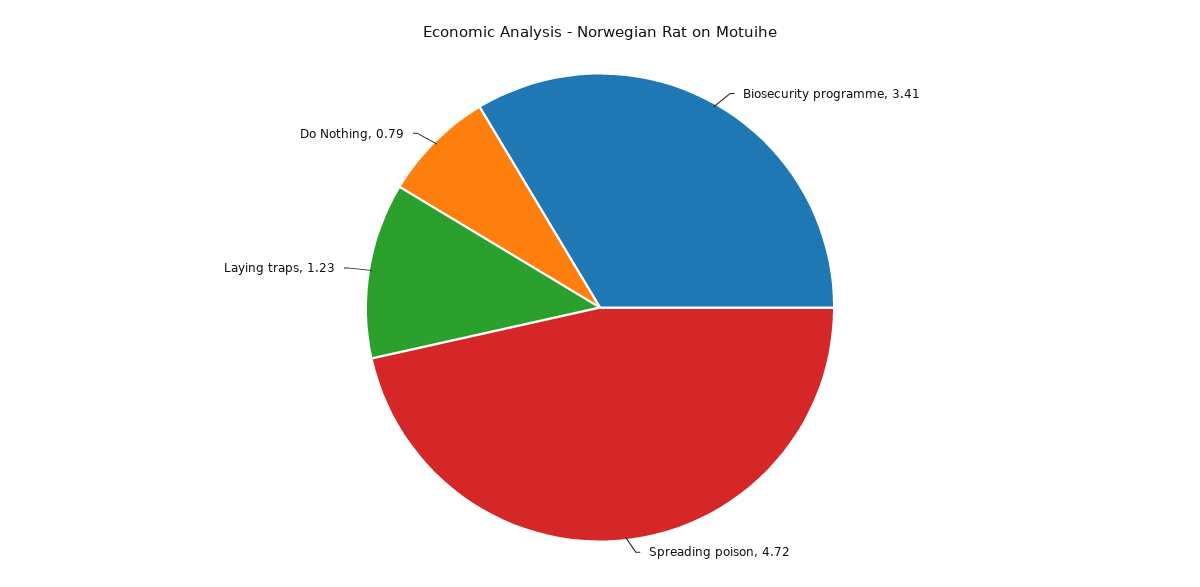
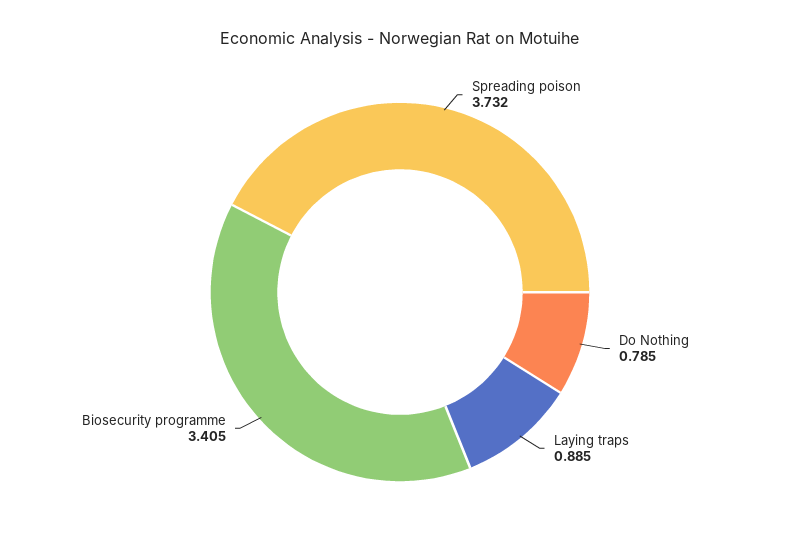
Spreading poison: 4.72 -> 3.732
Laying traps: 1.23 -> 0.885

